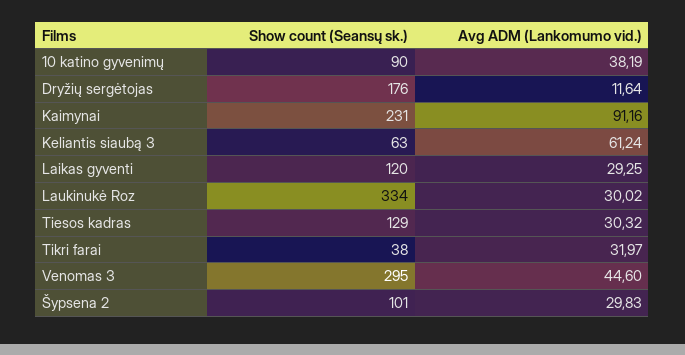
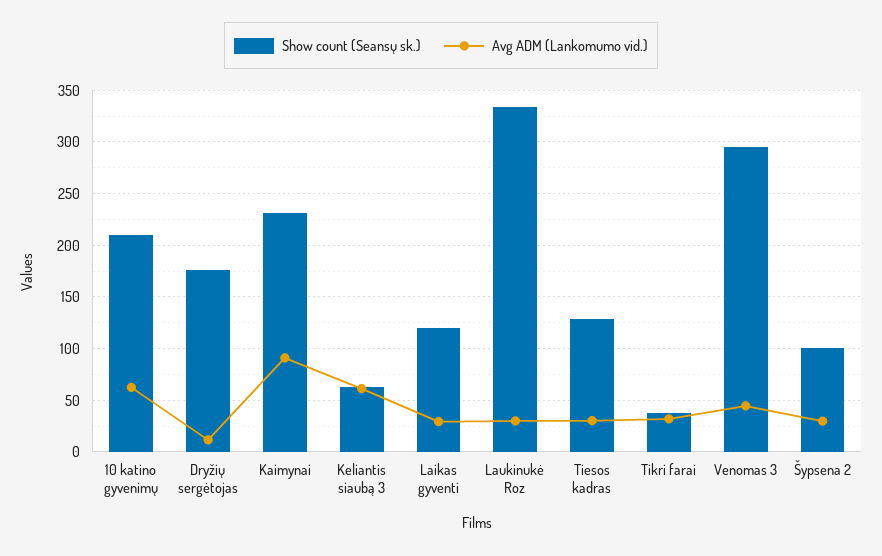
Show count (Seansų sk.), 10 katino gyvenimų: 90 -> 210
Avg ADM (Lankomumo vid.), 10 katino gyvenimų: 38.19 -> 60

